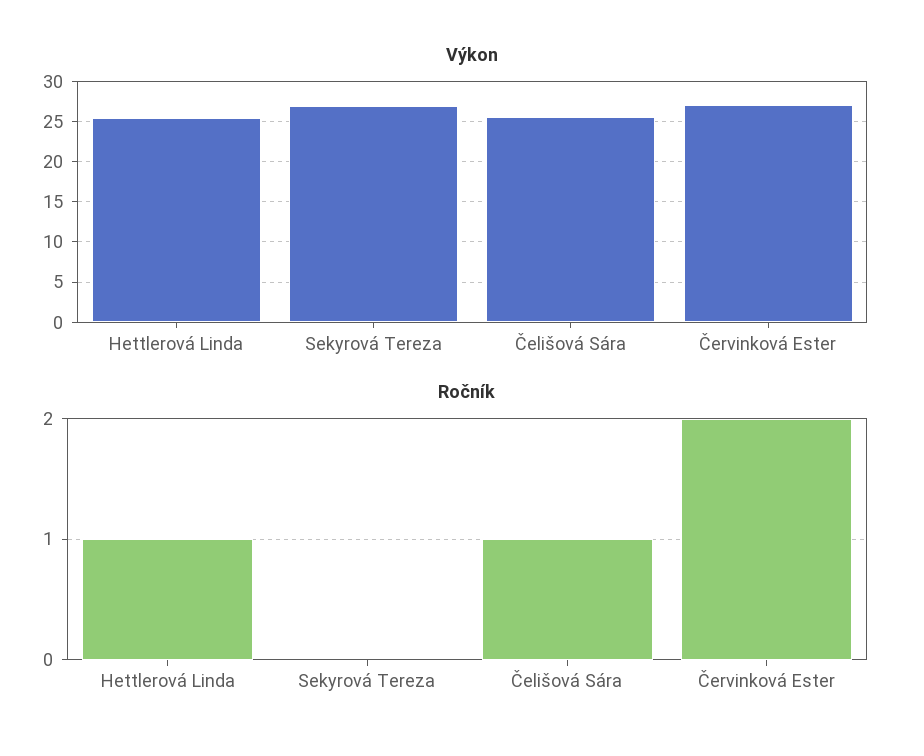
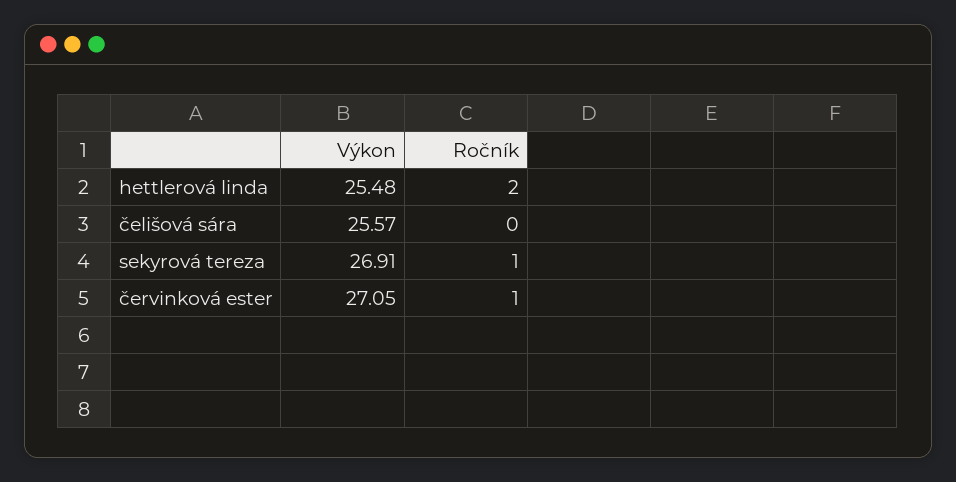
Ročník, Hettlerová Linda: 1 -> 2
Ročník, Sekyrová Tereza: 0 -> 1
Ročník, Čelišová Sára: 1 -> 0
Ročník, Červinková Ester: 2 -> 1

